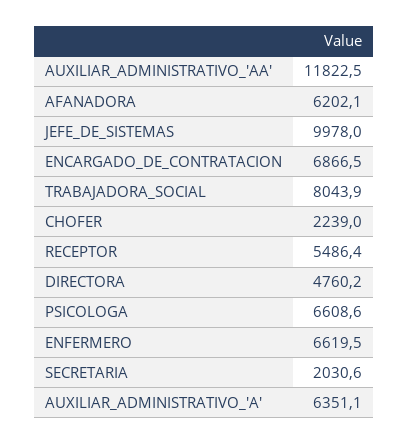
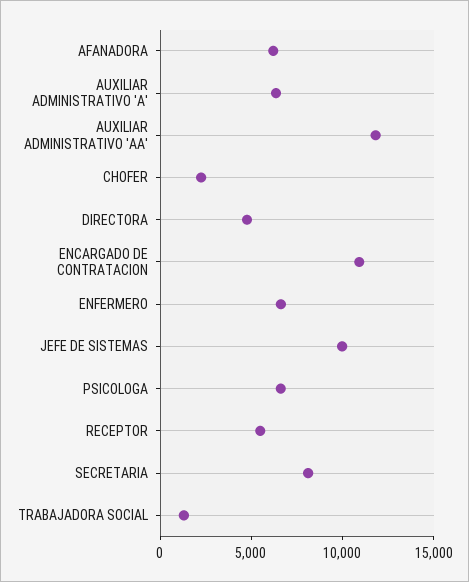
ENCARGADO_DE_CONTRATACION: 6866.5 -> 11000
TRABAJADORA_SOCIAL: 8043.9 -> 1000
SECRETARIA: 2030.6 -> 8000

